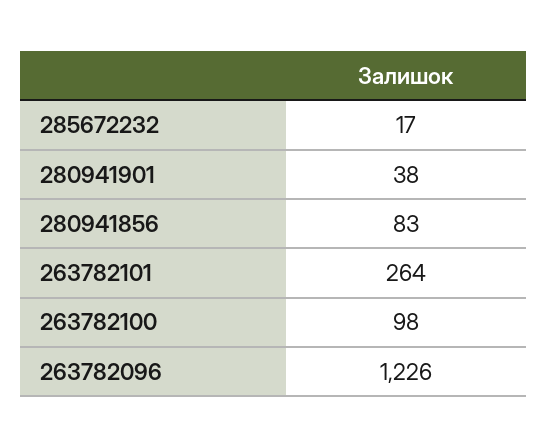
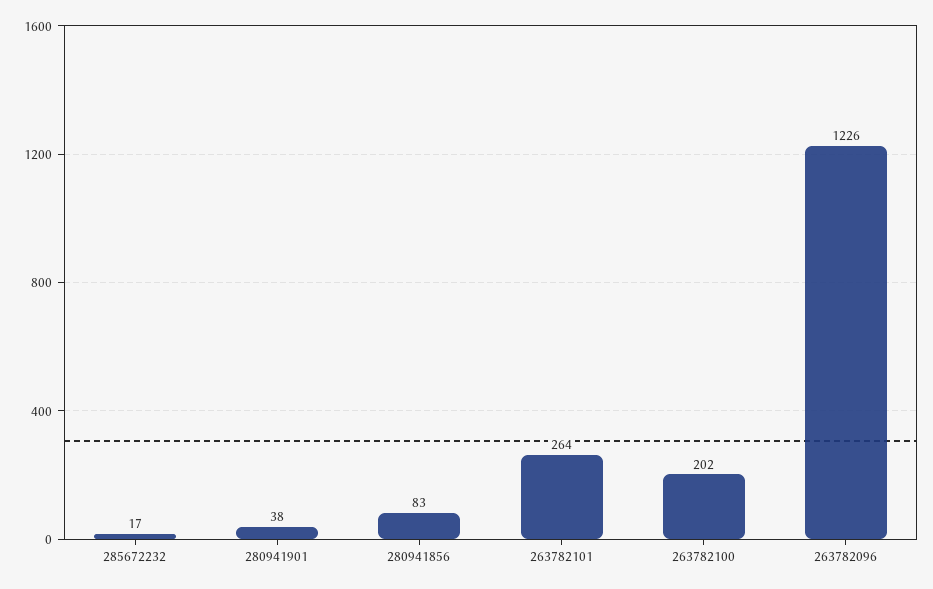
263782100: 98 -> 202

